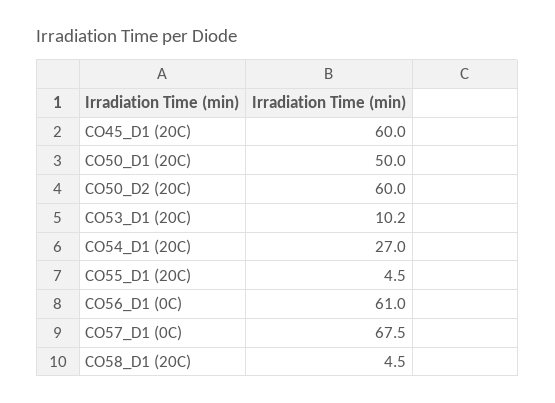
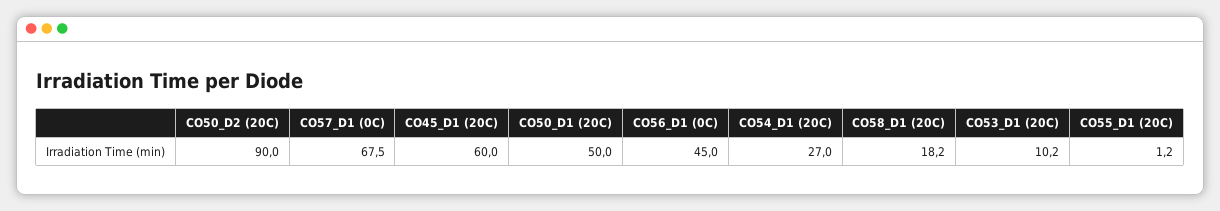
CO50_D2 (20C): 60 -> 90
CO55_D1 (20C): 4.5 -> 1.2
CO56_D1 (0C): 61 -> 45
CO58_D1 (20C): 4.5 -> 18.2

